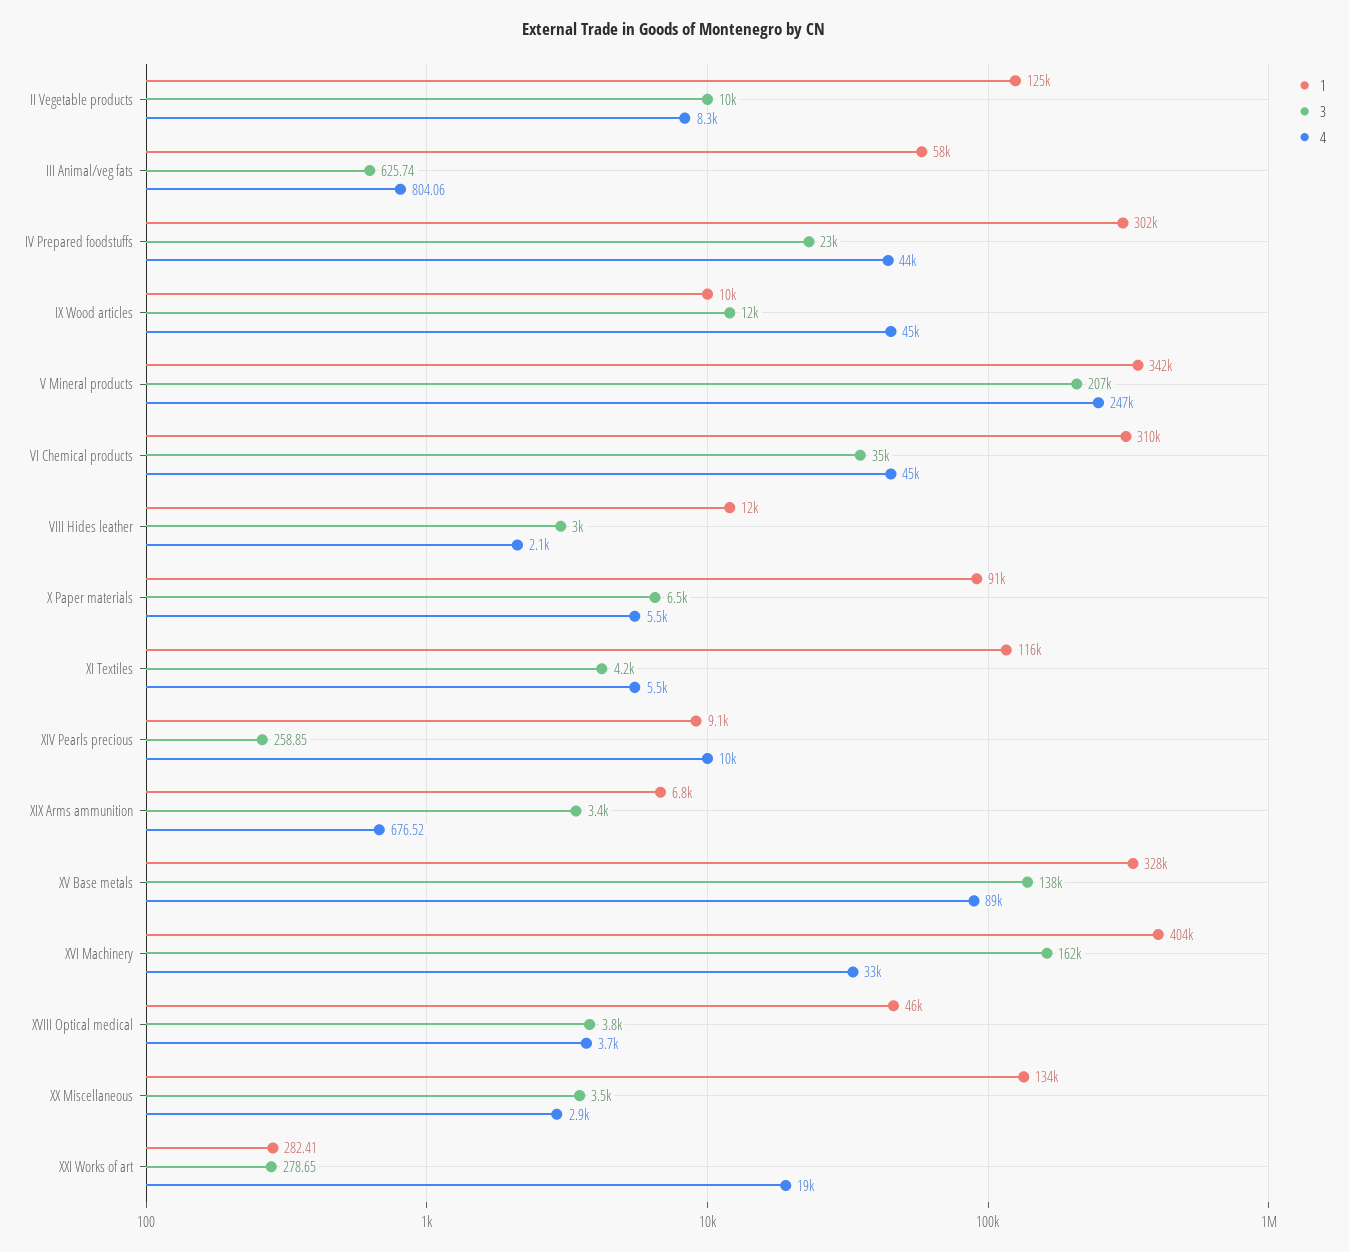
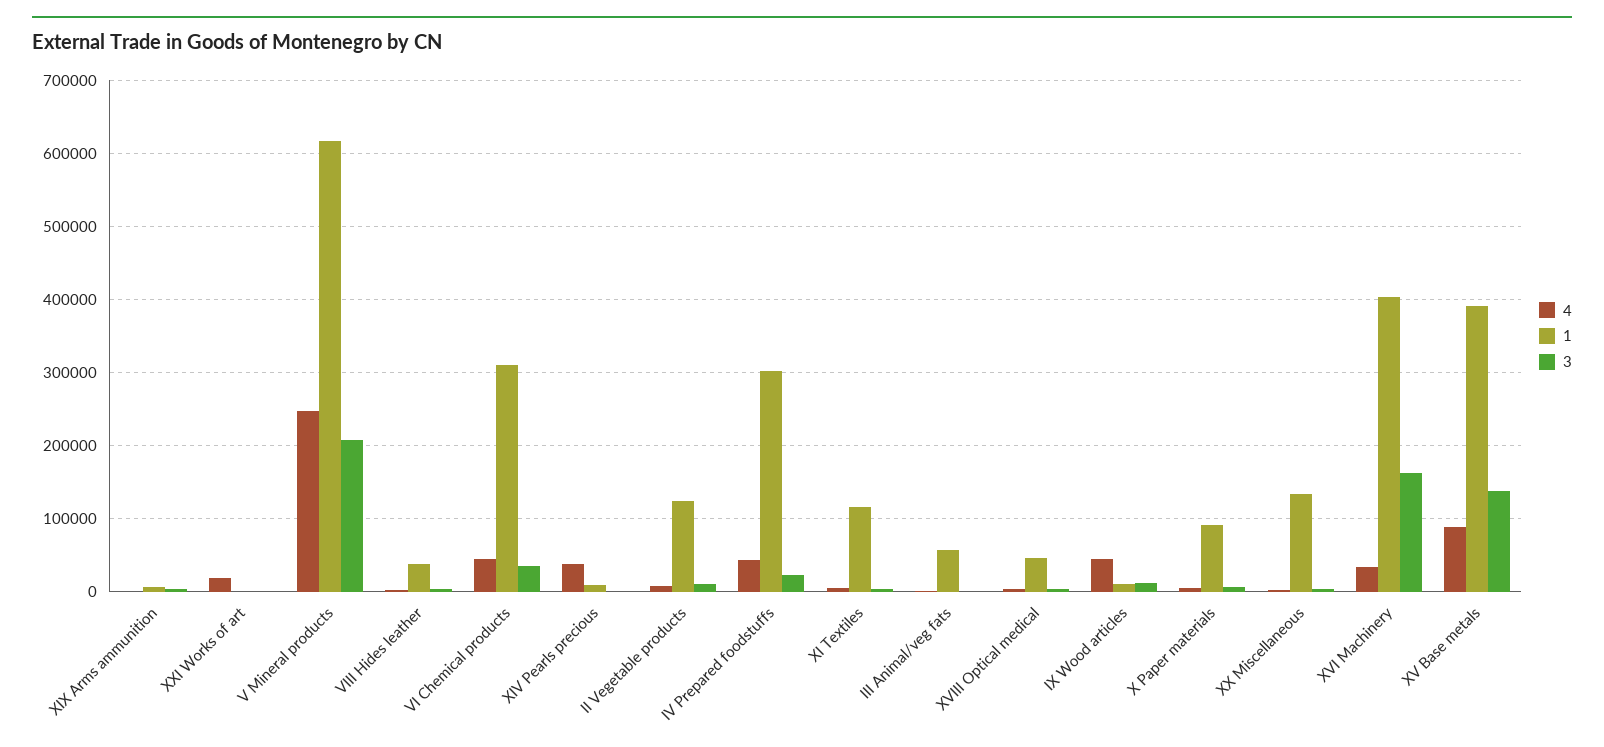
1, V Mineral products: 342000 -> 620000
1, VIII Hides leather: 12000 -> 40000
4, XIV Pearls precious: 10000 -> 40000
1, XV Base metals: 328000 -> 390000

